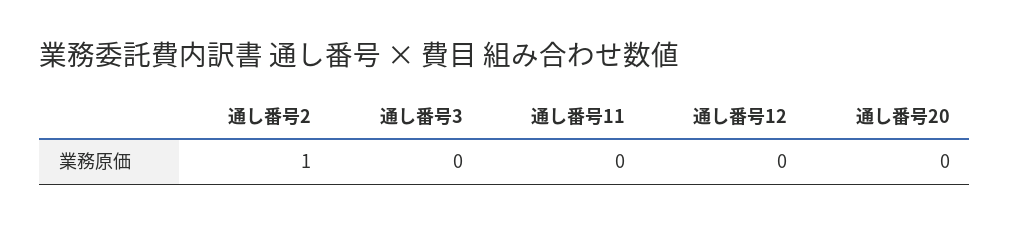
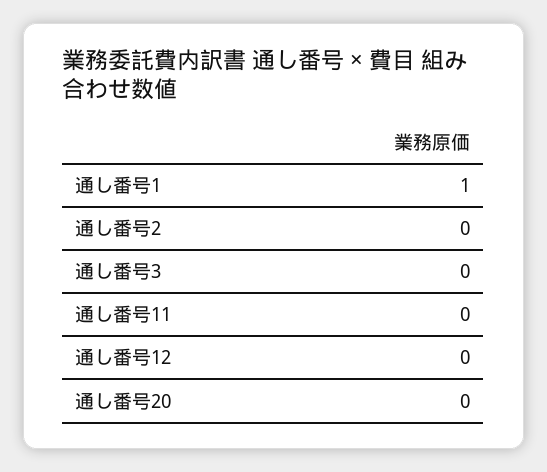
通し番号2: 1 -> 0
通し番号1: none -> 1

